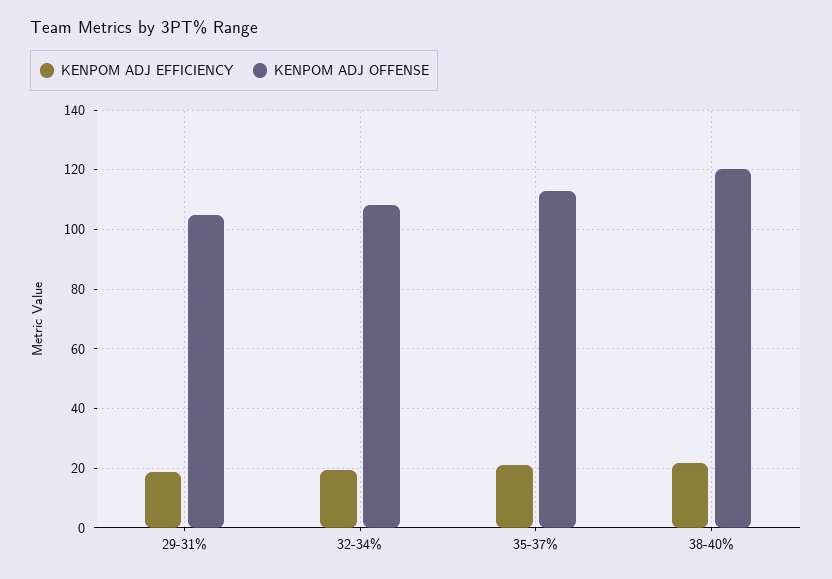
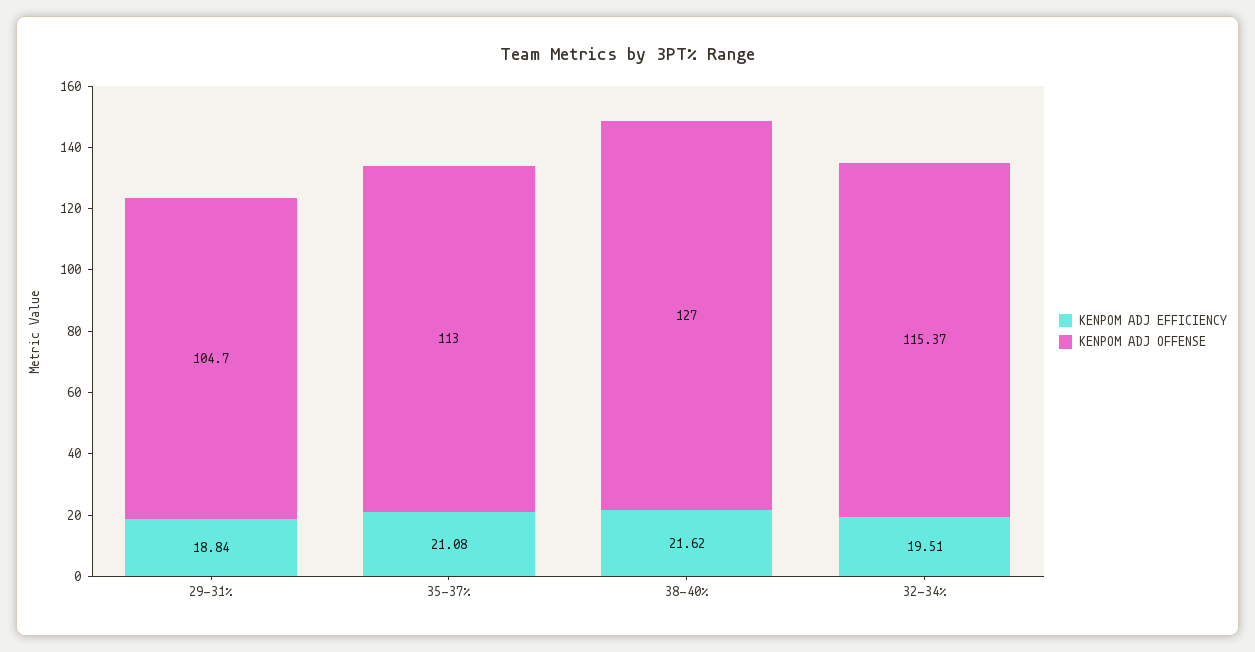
KENPOM ADJ OFFENSE, 32-34%: 107.5 -> 115.37
KENPOM ADJ OFFENSE, 38-40%: 120 -> 127

